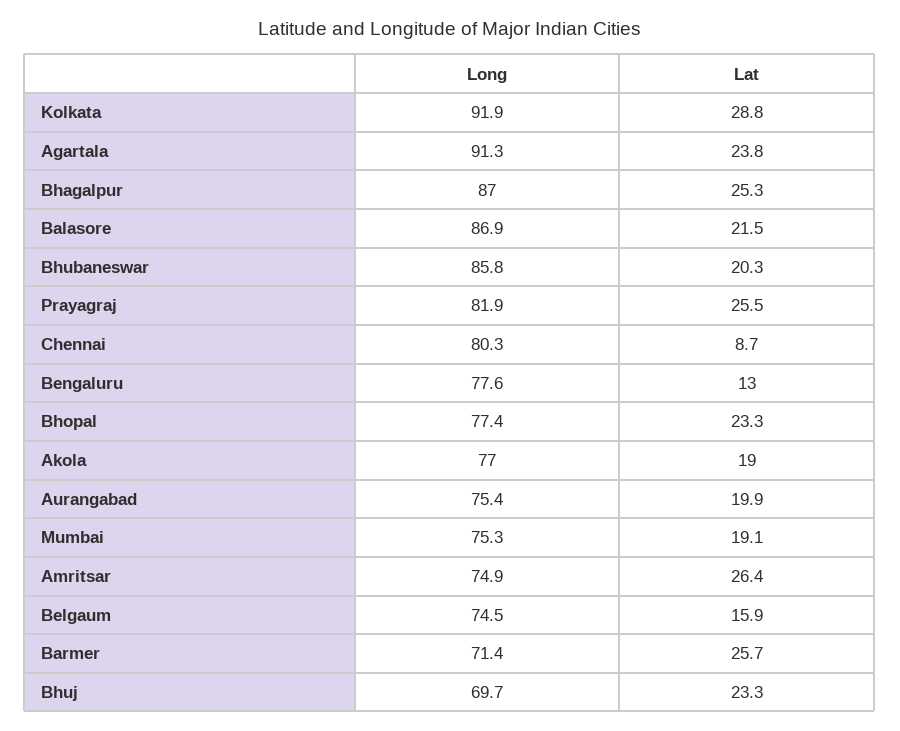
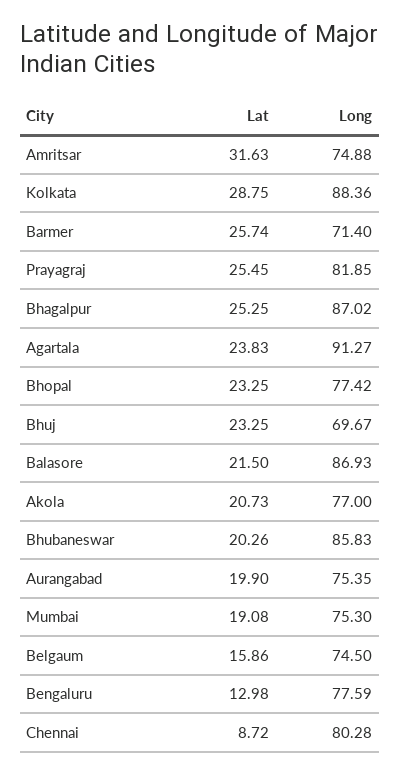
Long, Kolkata: 91.9 -> 88.36
Lat, Akola: 19 -> 20.73
Lat, Amritsar: 26.4 -> 31.63

